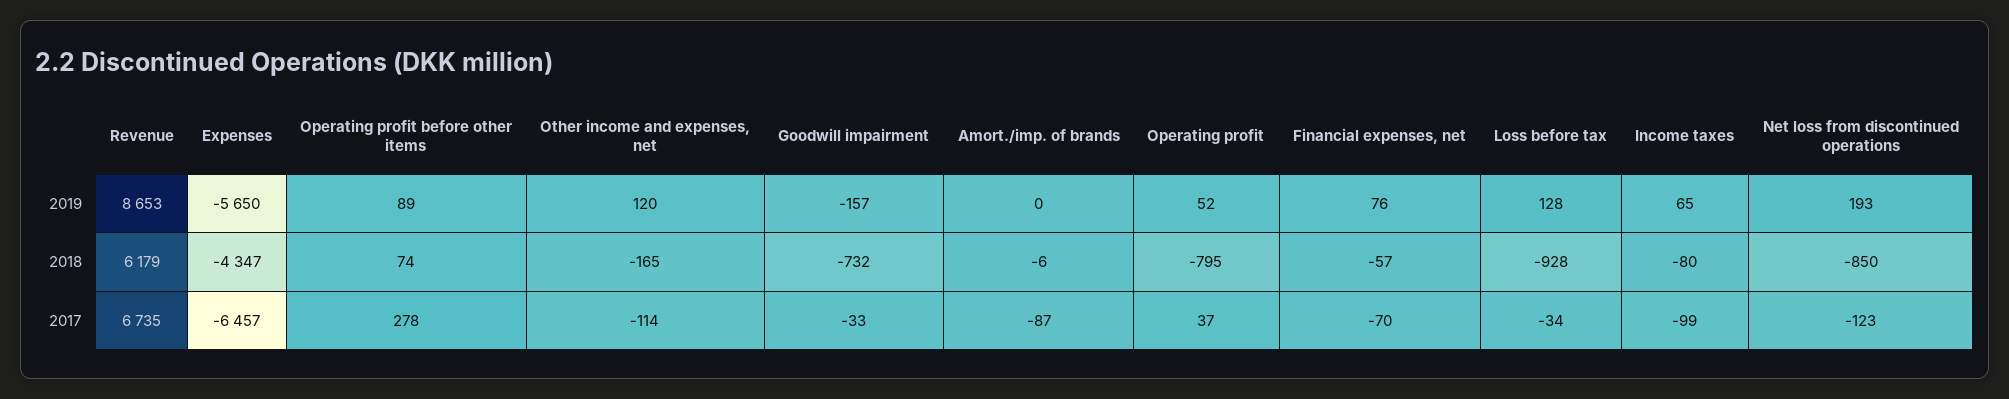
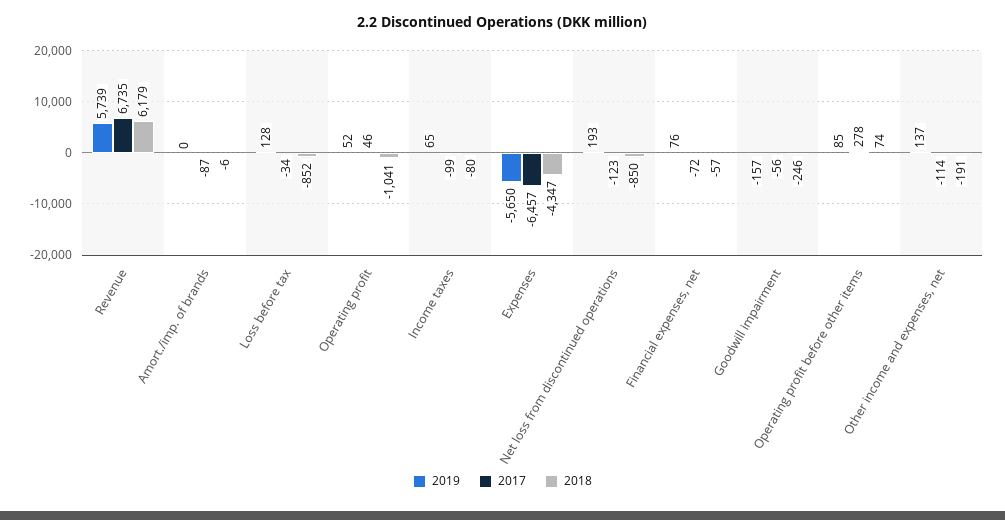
2019, Revenue: 8653 -> 5739
2019, Operating profit before other items: 89 -> 85
2019, Other income and expenses, net: 120 -> 137
2018, Other income and expenses, net: -165 -> -191
2018, Goodwill impairment: -732 -> -246
2018, Operating profit: -795 -> -1041
2018, Loss before tax: -928 -> -852
2017, Goodwill impairment: -33 -> -56
2017, Operating profit: 37 -> 46
2017, Financial expenses, net: -70 -> -72

